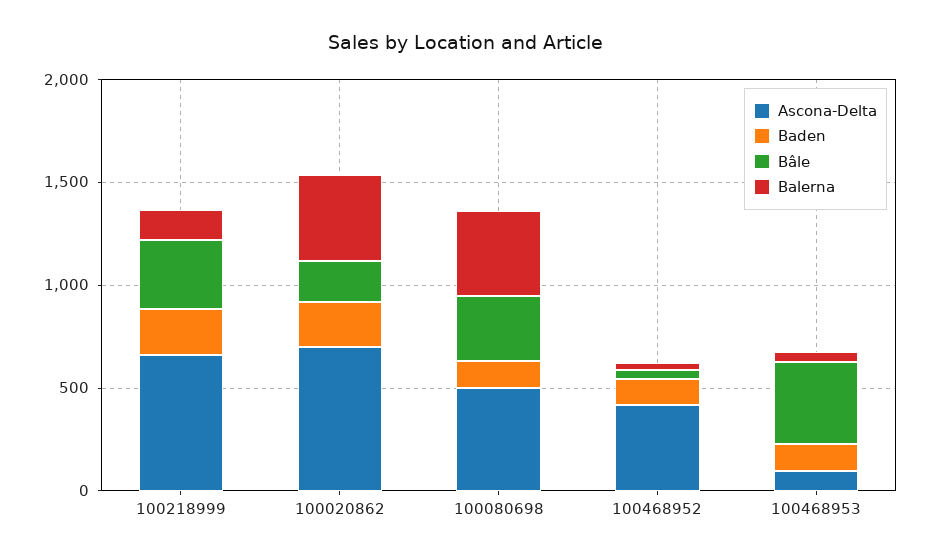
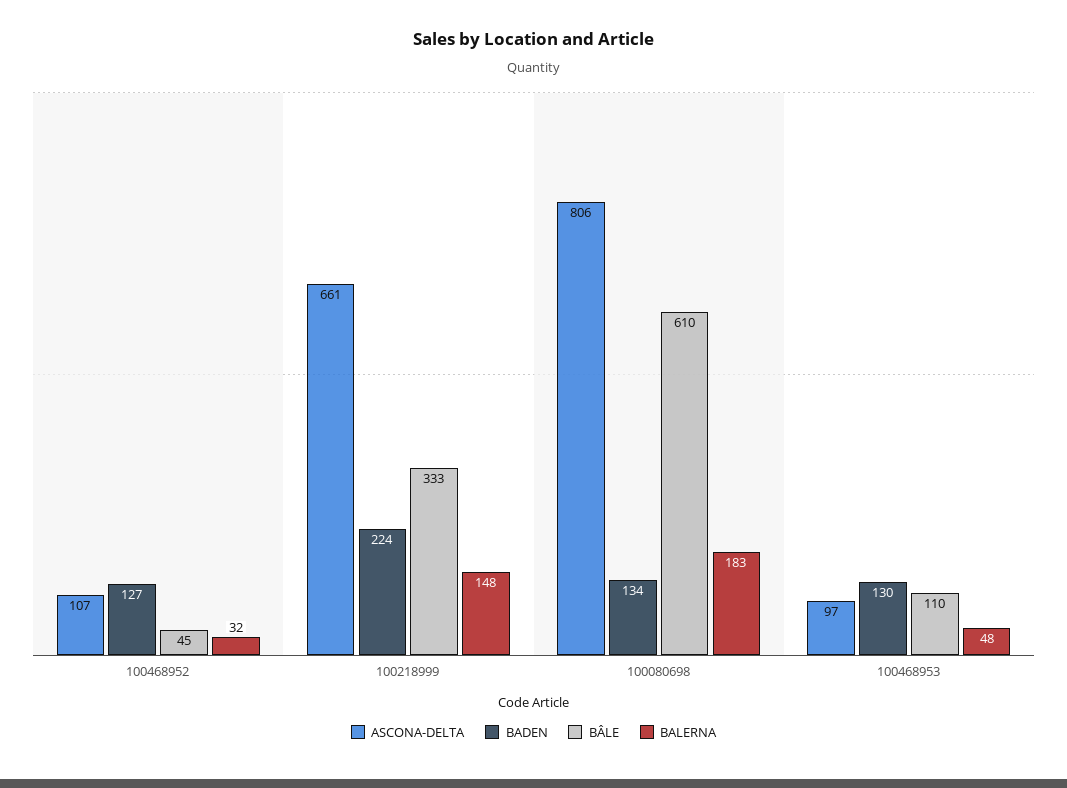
Ascona-Delta, 100020862: 700 -> none
Baden, 100020862: 200 -> none
Bâle, 100020862: 200 -> none
Balerna, 100020862: 400 -> none
Ascona-Delta, 100080698: 500 -> 806
Bâle, 100080698: 300 -> 610
Balerna, 100080698: 400 -> 183
Ascona-Delta, 100468952: 400 -> 107
Bâle, 100468953: 400 -> 110

